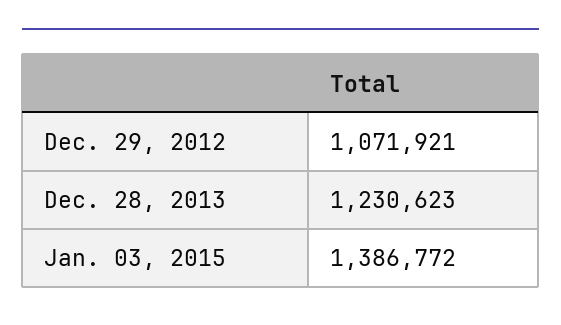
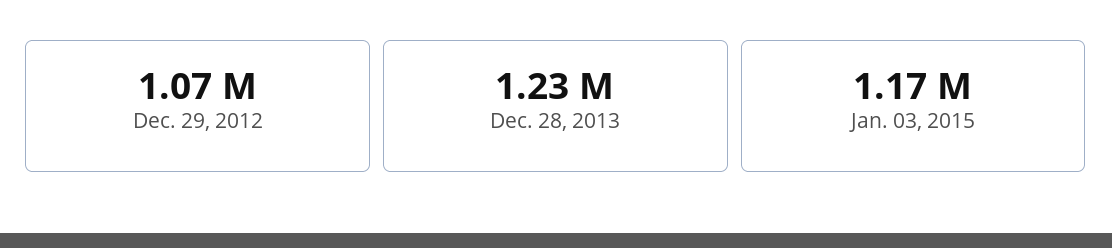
Jan. 03, 2015: 1386772 -> 1170000

